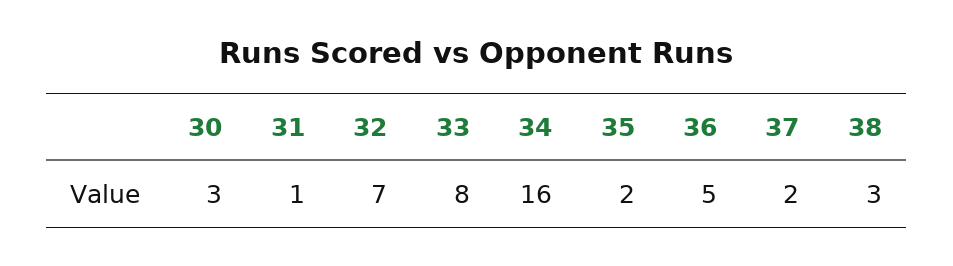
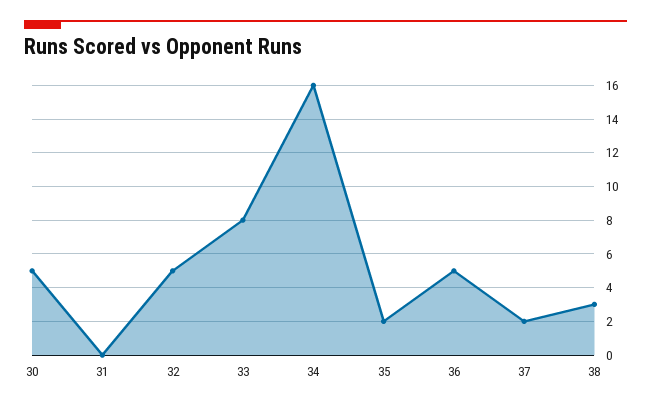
30: 3 -> 5
31: 1 -> 0
32: 7 -> 5

